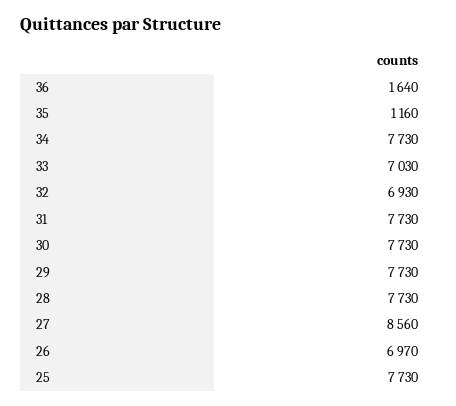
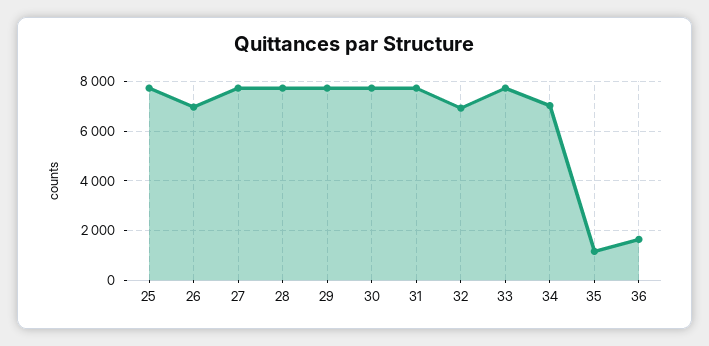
34: 7730 -> 7000
33: 7030 -> 7750
27: 8560 -> 7750

